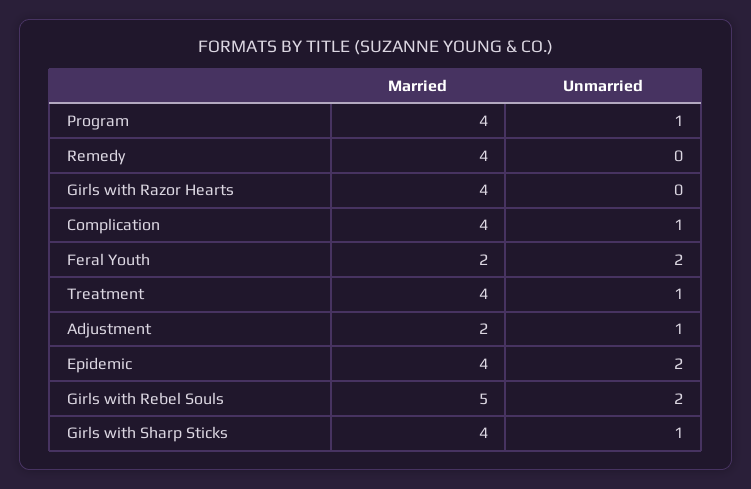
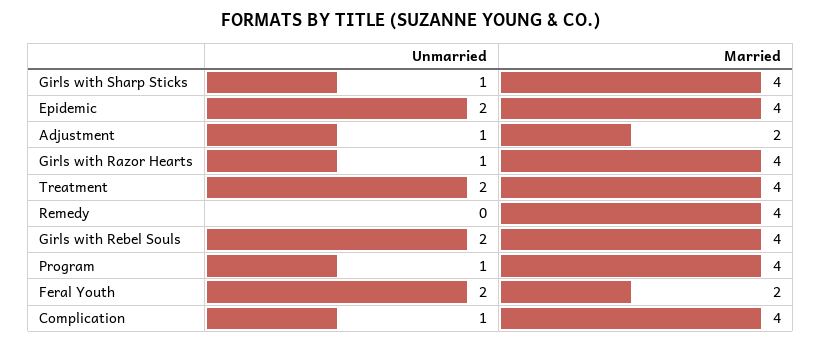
Unmarried, Girls with Razor Hearts: 0 -> 1
Unmarried, Treatment: 1 -> 2
Married, Girls with Rebel Souls: 5 -> 4

